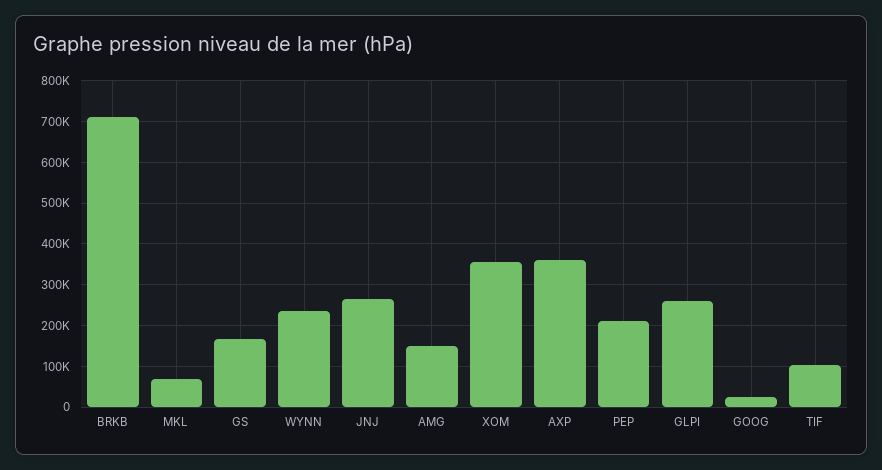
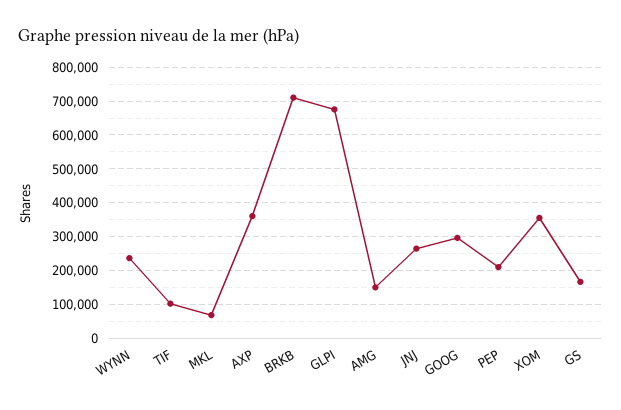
GLPI: 260000 -> 680000
GOOG: 20000 -> 300000

